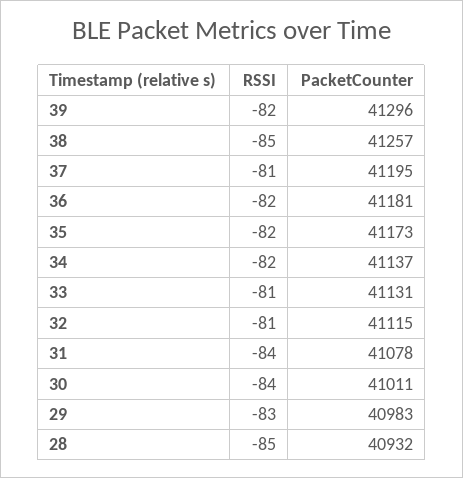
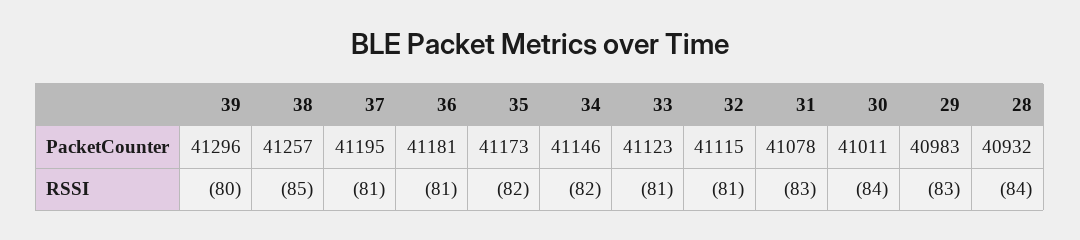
RSSI, 39: -82 -> -80
RSSI, 36: -82 -> -81
PacketCounter, 34: 41137 -> 41146
PacketCounter, 33: 41131 -> 41123
RSSI, 31: -84 -> -83
RSSI, 28: -85 -> -84

